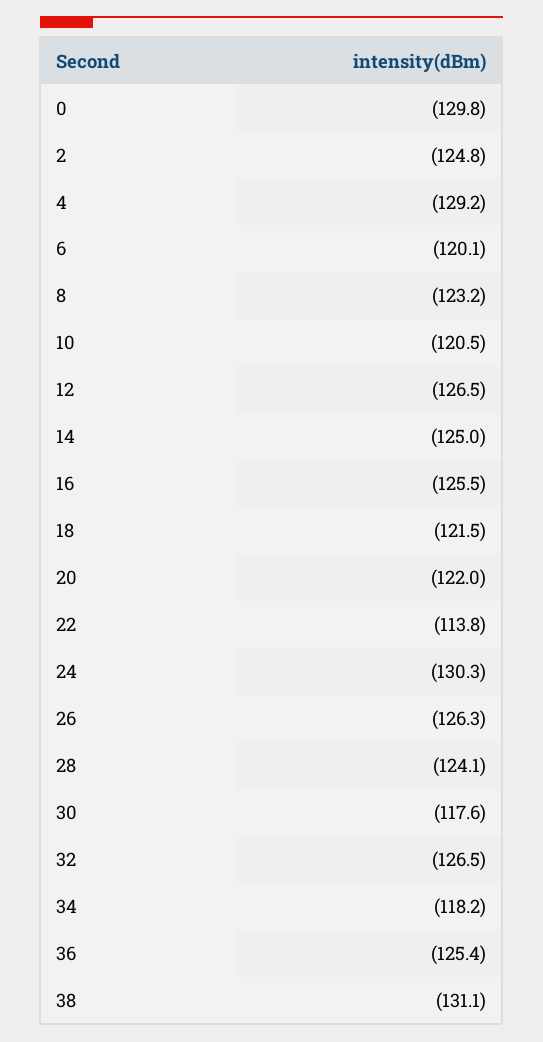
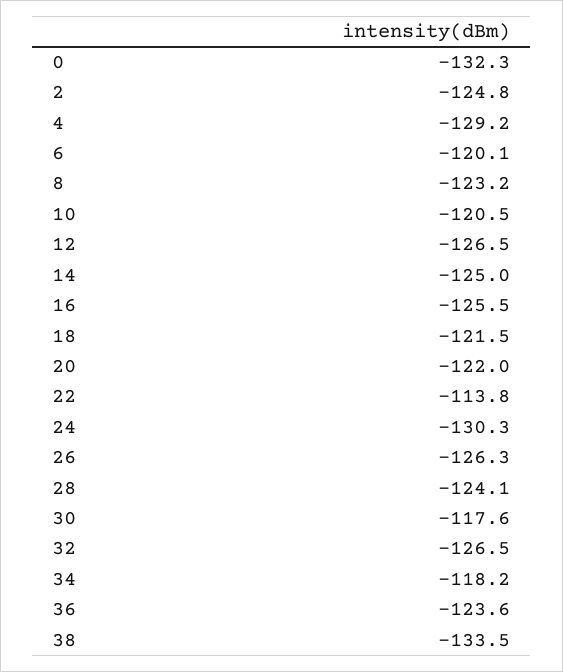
0: -129.8 -> -132.3
36: -125.4 -> -123.6
38: -131.1 -> -133.5

